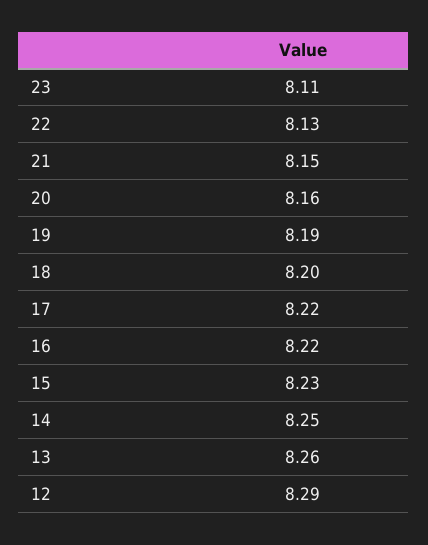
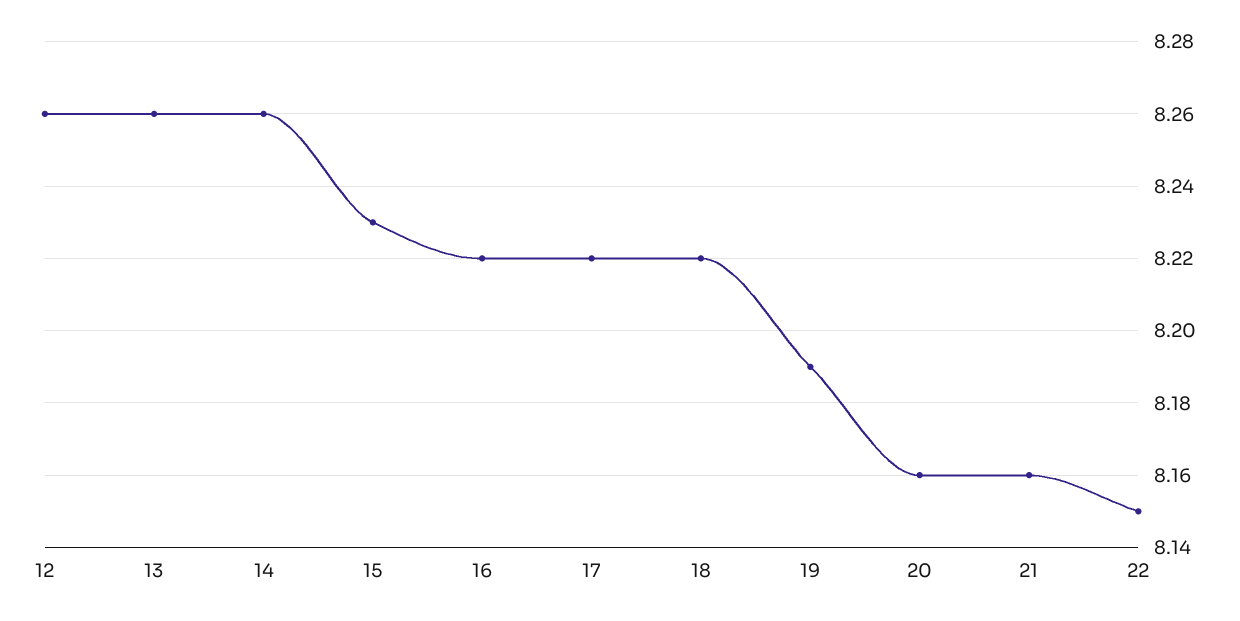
23: 8.11 -> none
22: 8.13 -> 8.15
21: 8.15 -> 8.16
18: 8.2 -> 8.22
14: 8.25 -> 8.26
12: 8.29 -> 8.26

